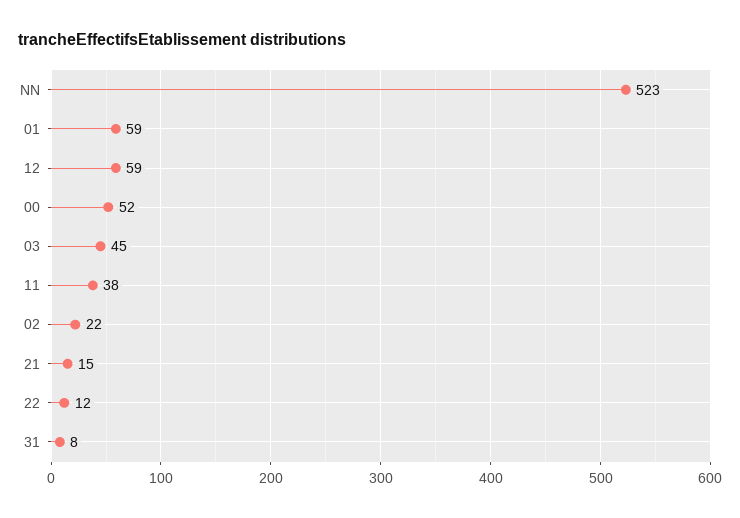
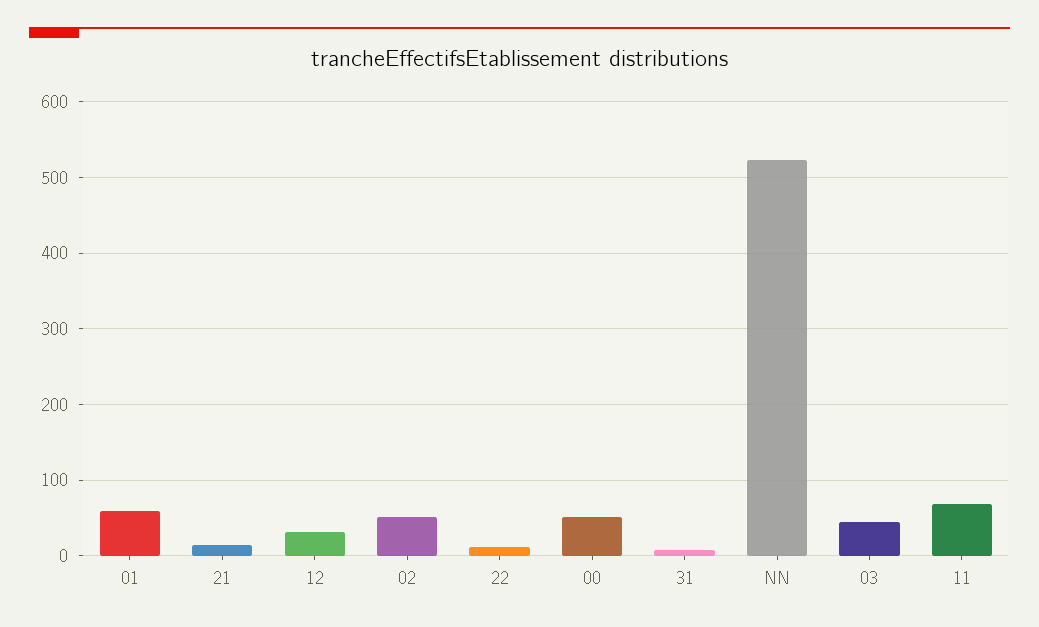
12: 59 -> 30
11: 38 -> 70
02: 22 -> 50

